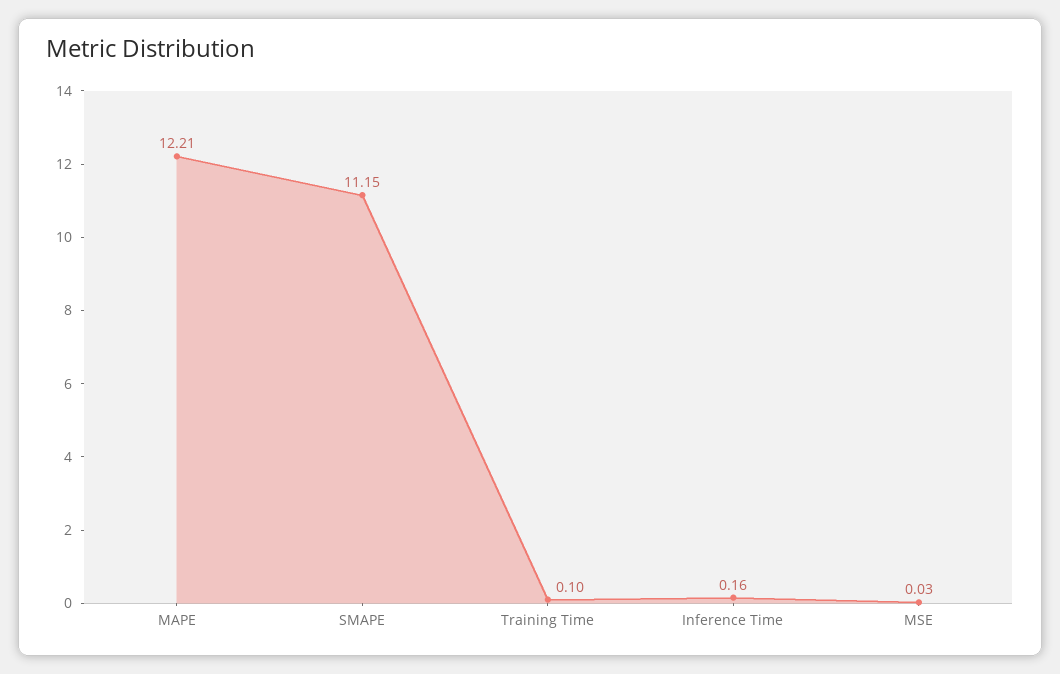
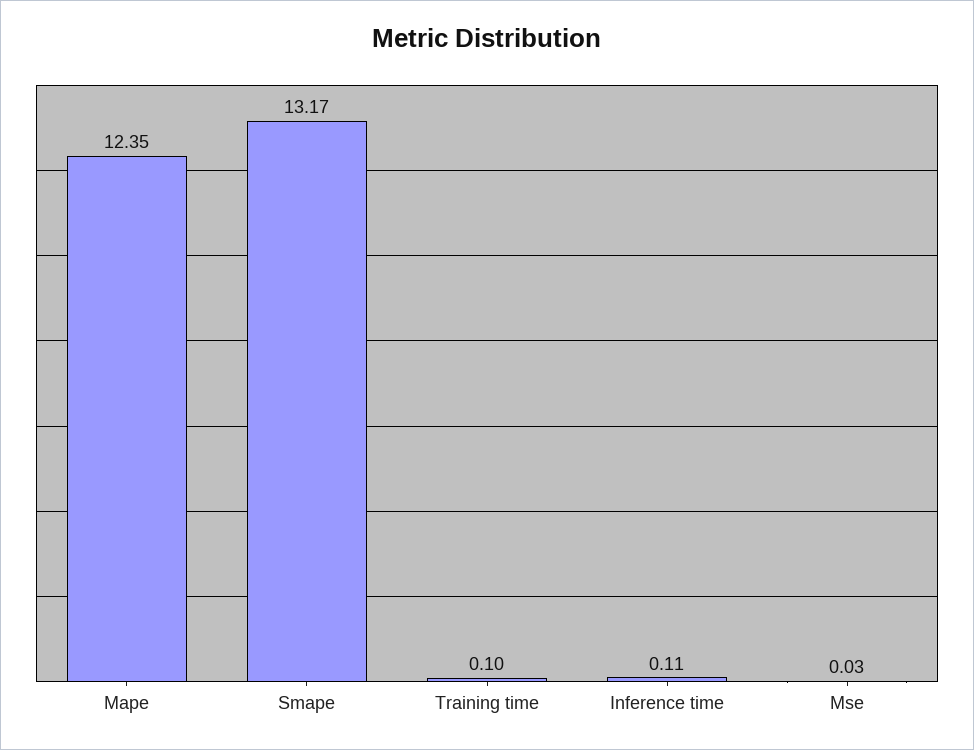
MAPE: 12.21 -> 12.35
SMAPE: 11.15 -> 13.17
Inference Time: 0.16 -> 0.11

